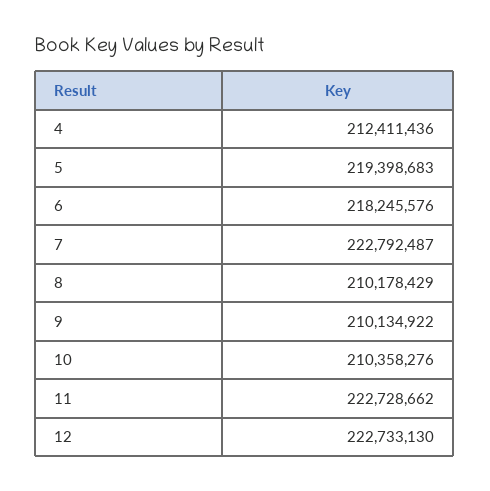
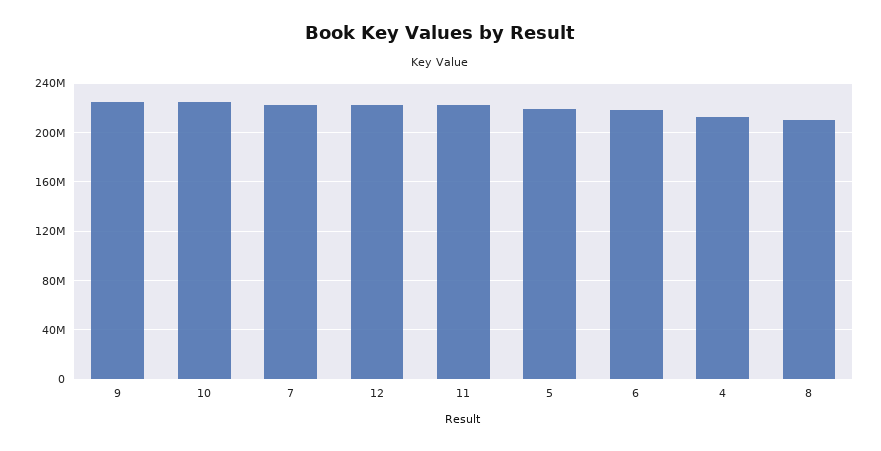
9: 210134922 -> 225000000
10: 210358276 -> 225000000

